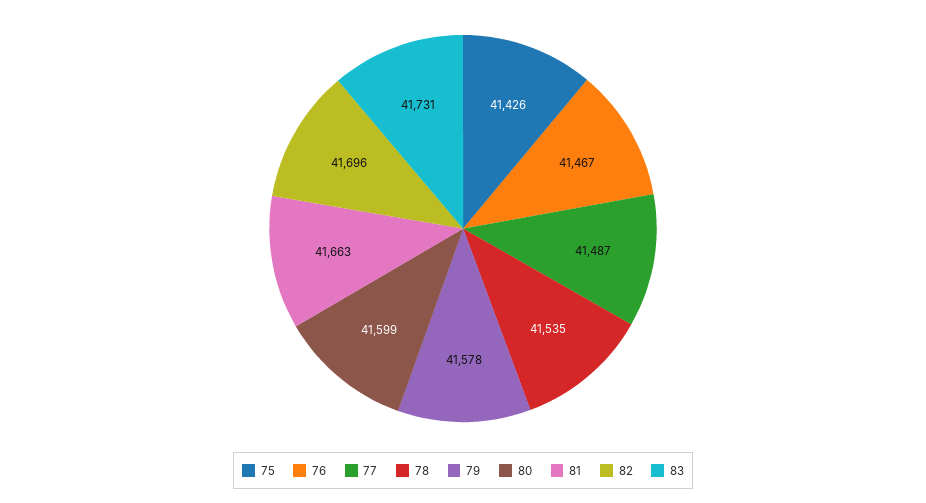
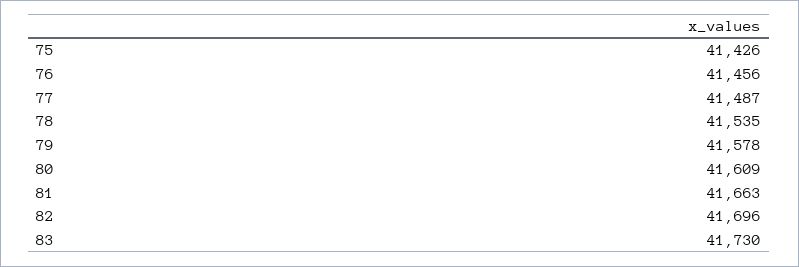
76: 41467 -> 41456
80: 41599 -> 41609
83: 41731 -> 41730

